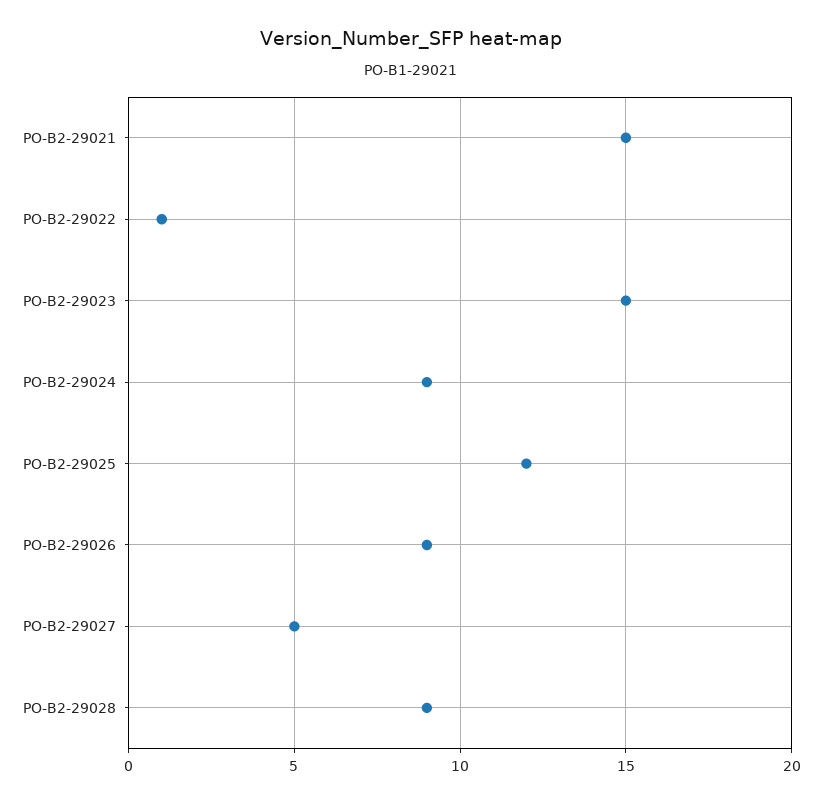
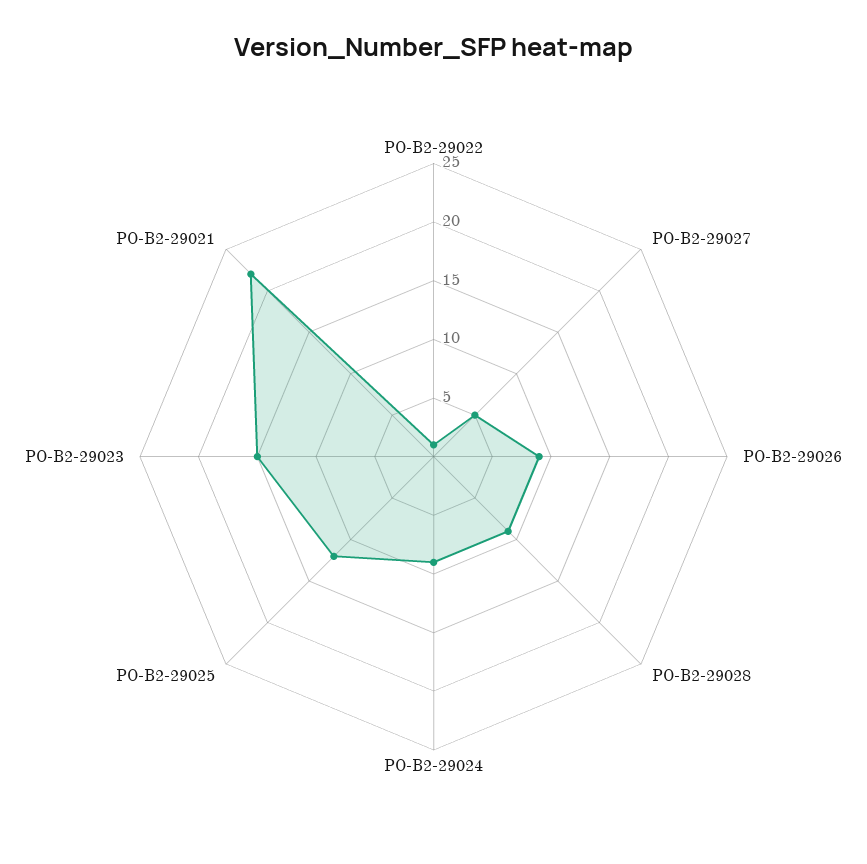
PO-B2-29021: 15 -> 22

